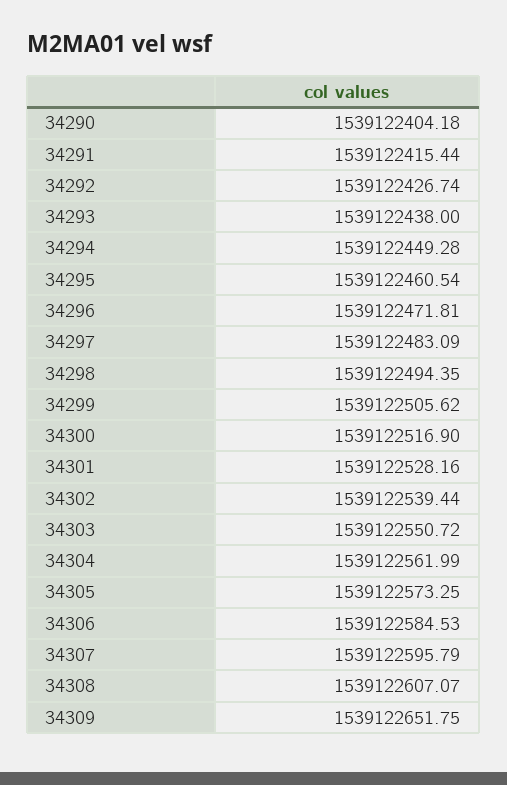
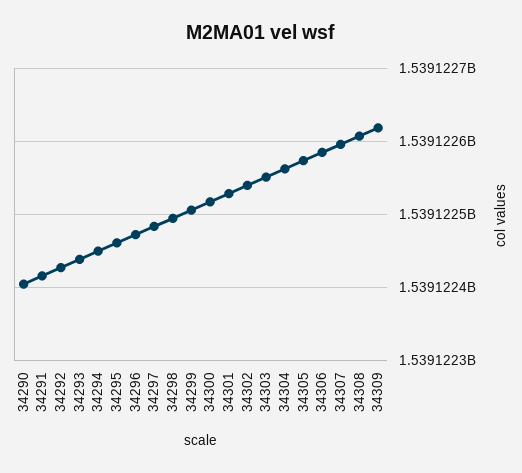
34309: 1539122651.75 -> 1539122620

